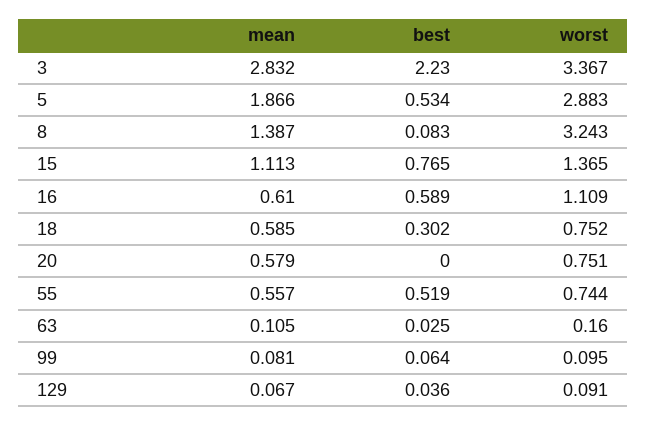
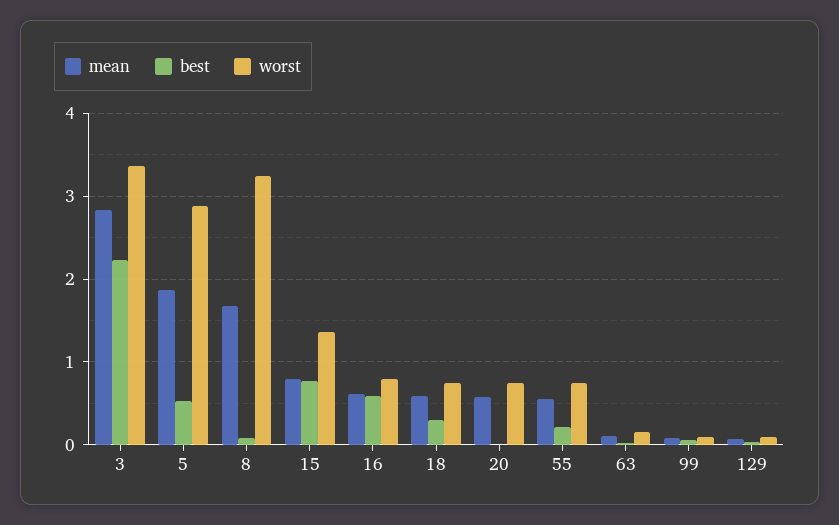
mean, 8: 1.387 -> 1.7
mean, 15: 1.113 -> 0.8
worst, 16: 1.109 -> 0.8
best, 55: 0.519 -> 0.2

